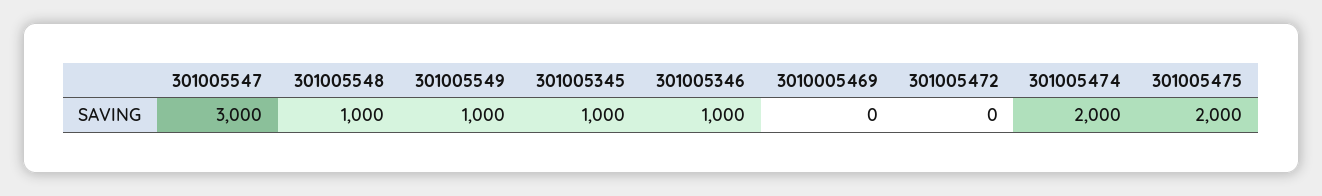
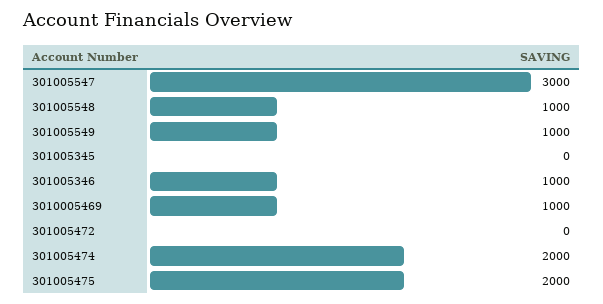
301005345: 1000 -> 0
3010005469: 0 -> 1000

